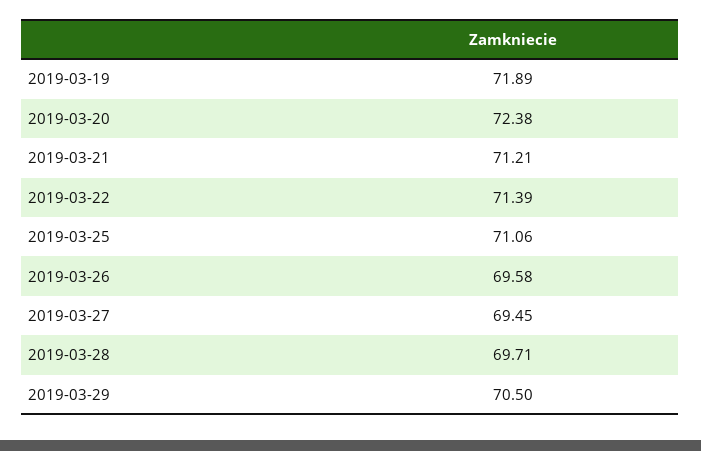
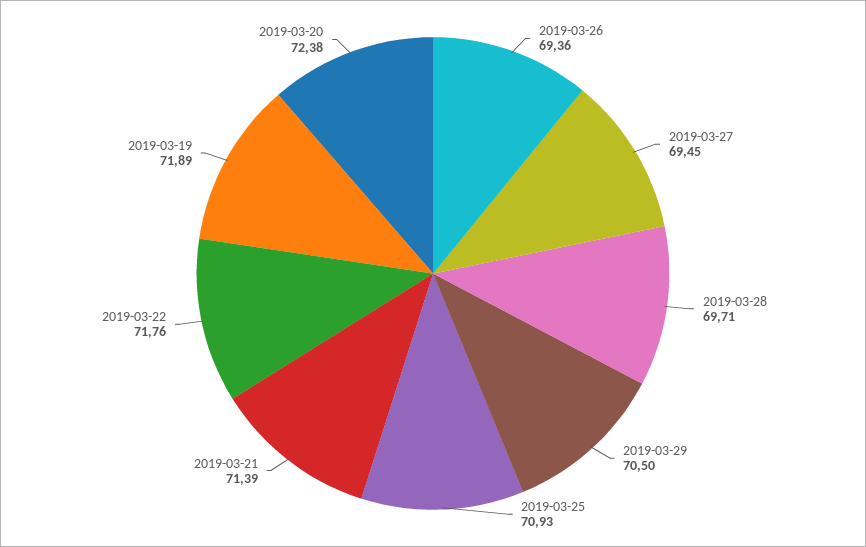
2019-03-21: 71.21 -> 71.39
2019-03-22: 71.39 -> 71.76
2019-03-25: 71.06 -> 70.93
2019-03-26: 69.58 -> 69.36

